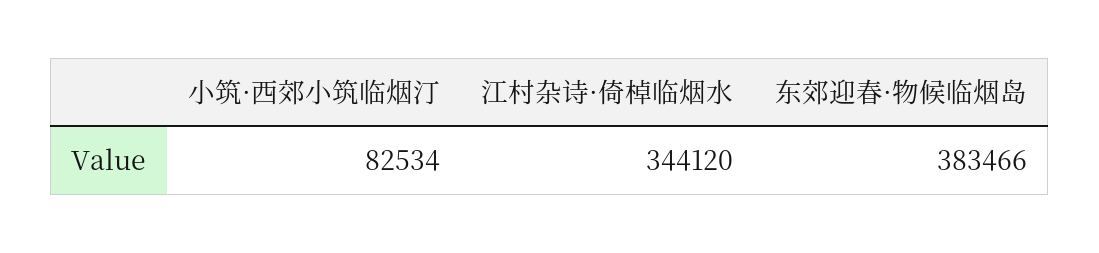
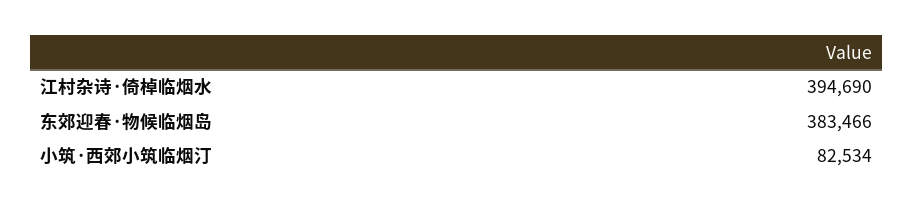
江村杂诗·倚棹临烟水: 344120 -> 394690

